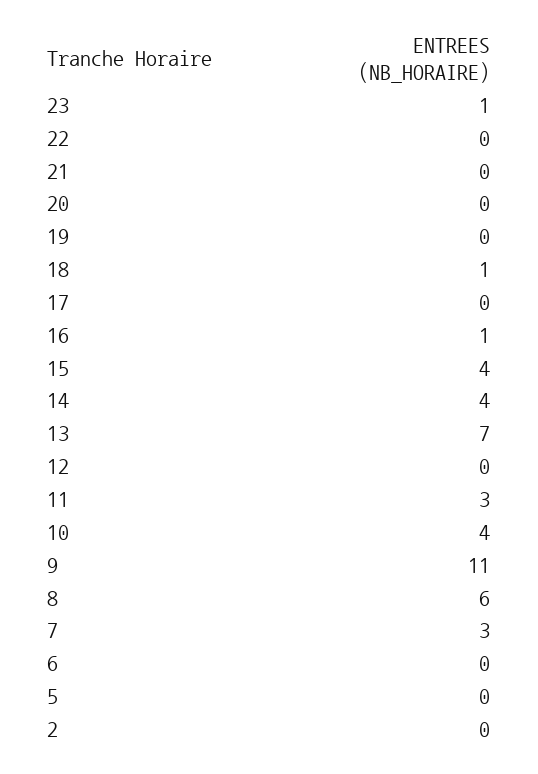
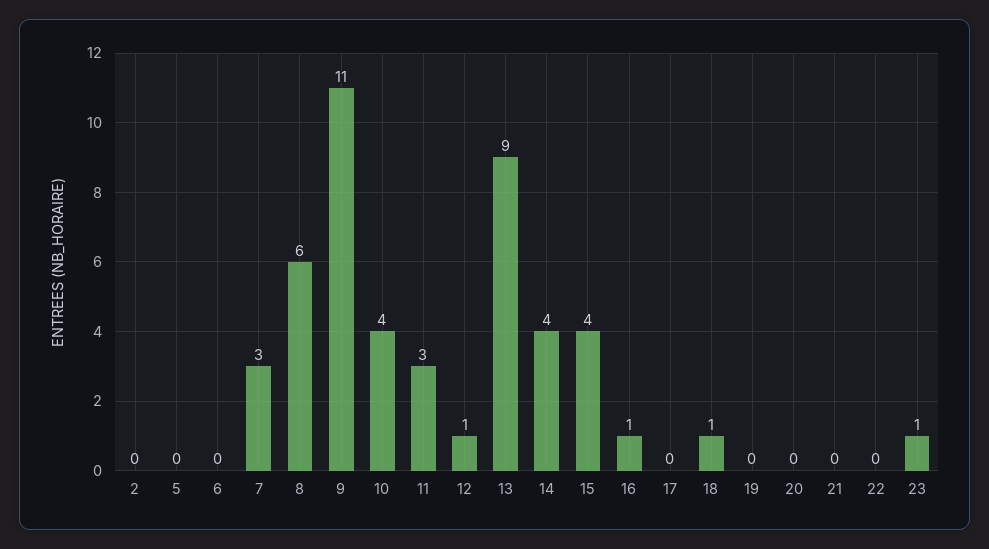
13: 7 -> 9
12: 0 -> 1

